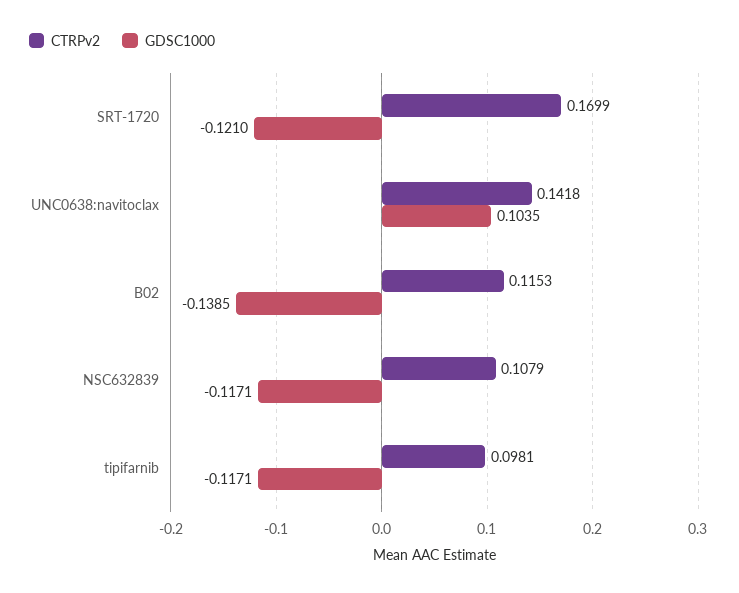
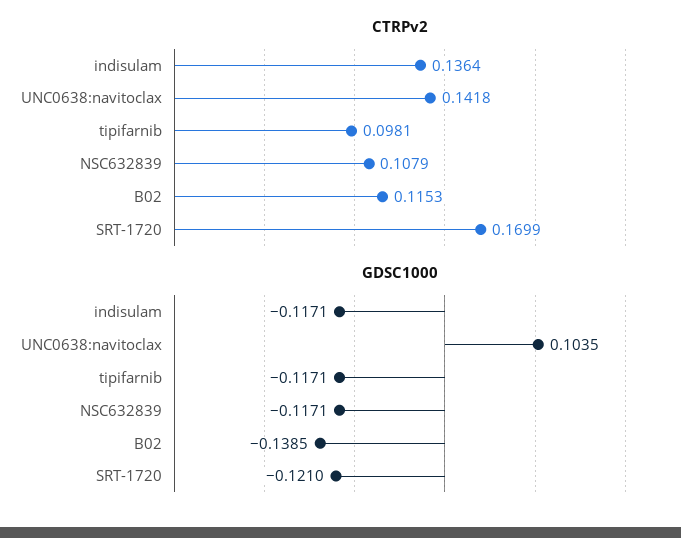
CTRPv2, indisulam: none -> 0.1364
GDSC1000, indisulam: none -> -0.1171

